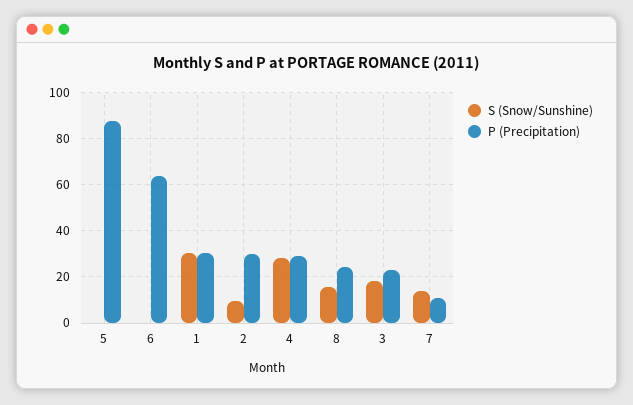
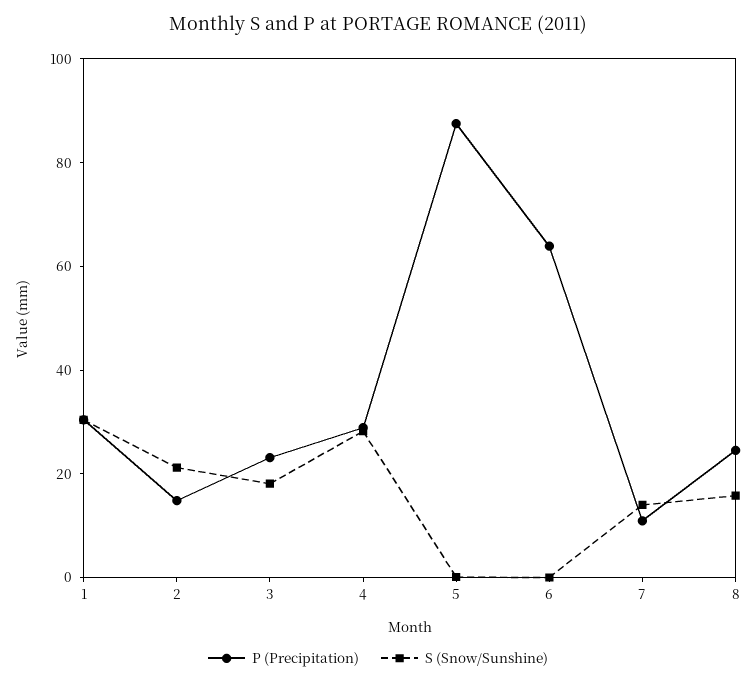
S (Snow/Sunshine), 2: 10 -> 20
P (Precipitation), 2: 30 -> 15

